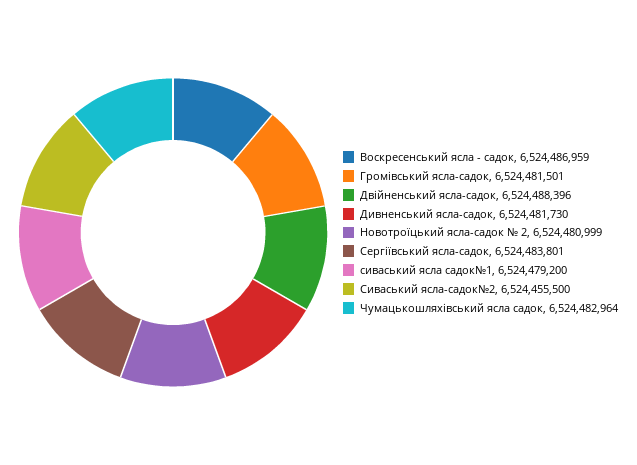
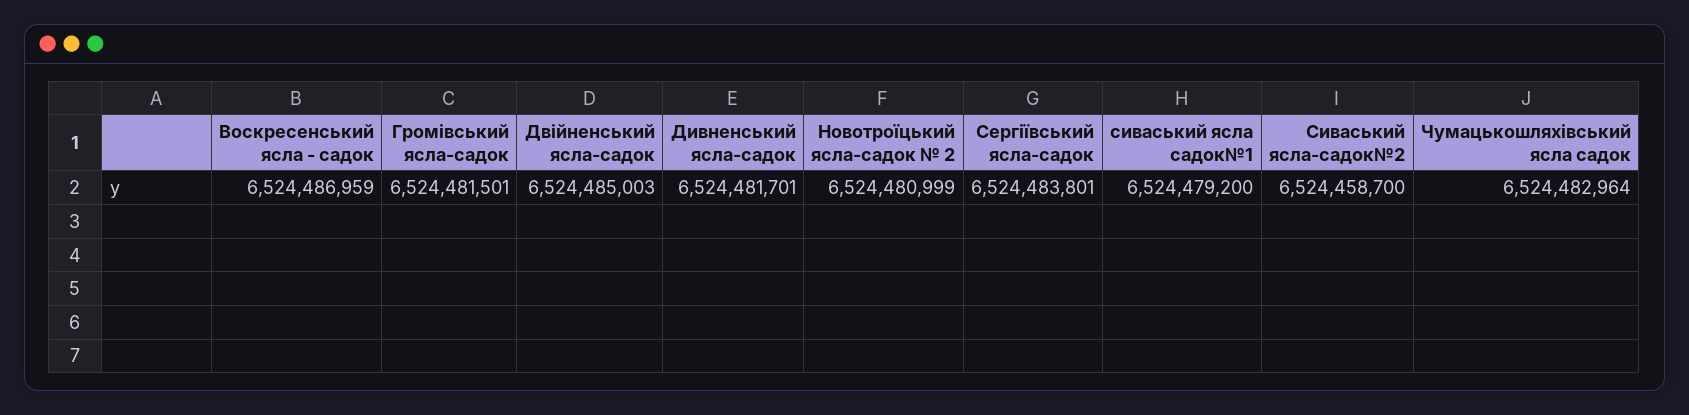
Двійненський ясла-садок: 6524488396 -> 6524485003
Дивненський ясла-садок: 6524481730 -> 6524481701
Сиваський ясла-садок№2: 6524455500 -> 6524458700

